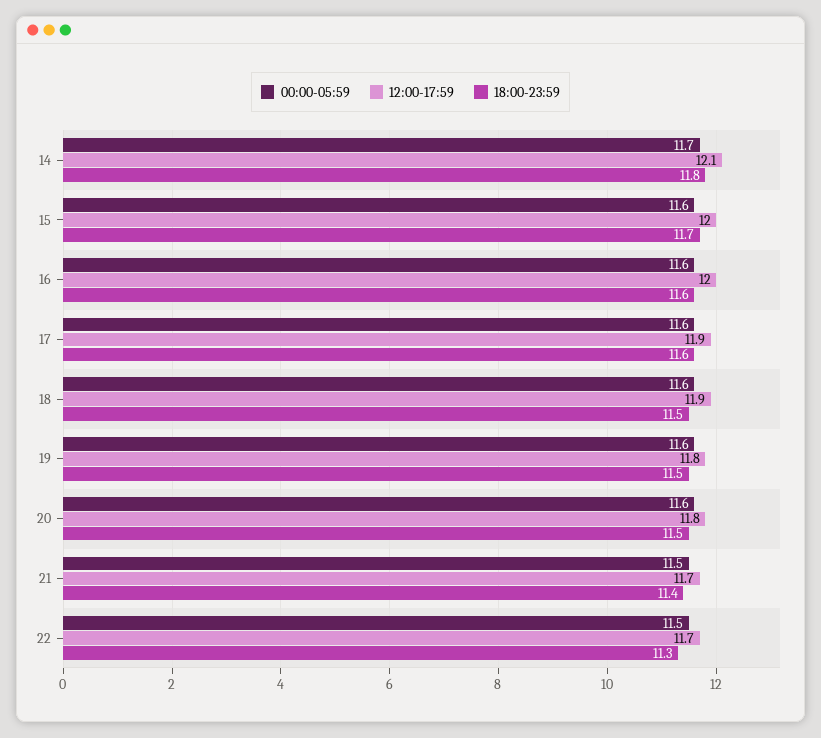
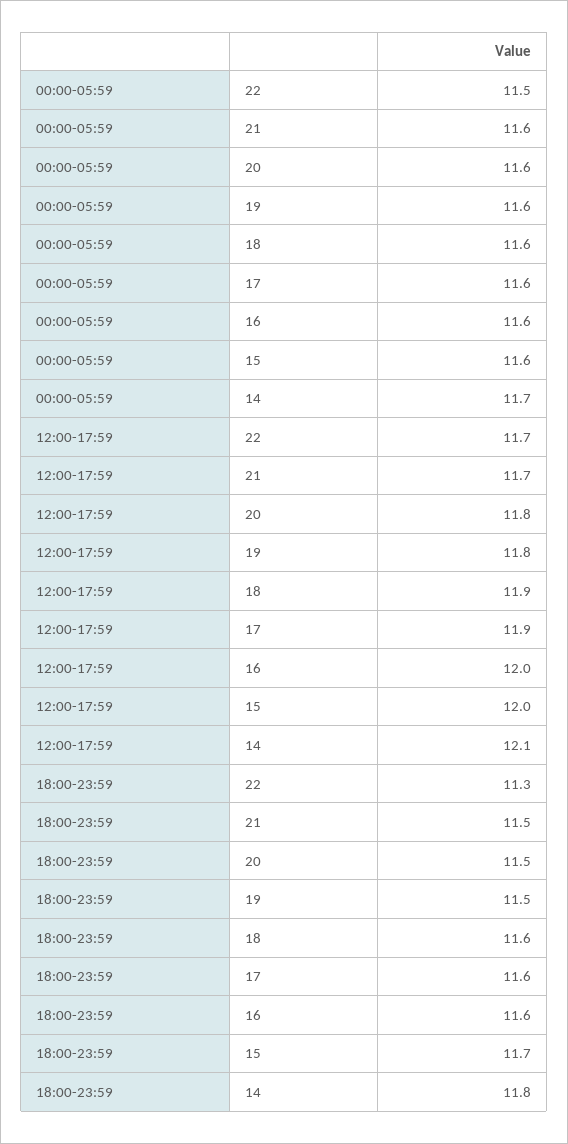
18:00-23:59, 18: 11.5 -> 11.6
00:00-05:59, 21: 11.5 -> 11.6
18:00-23:59, 21: 11.4 -> 11.5

